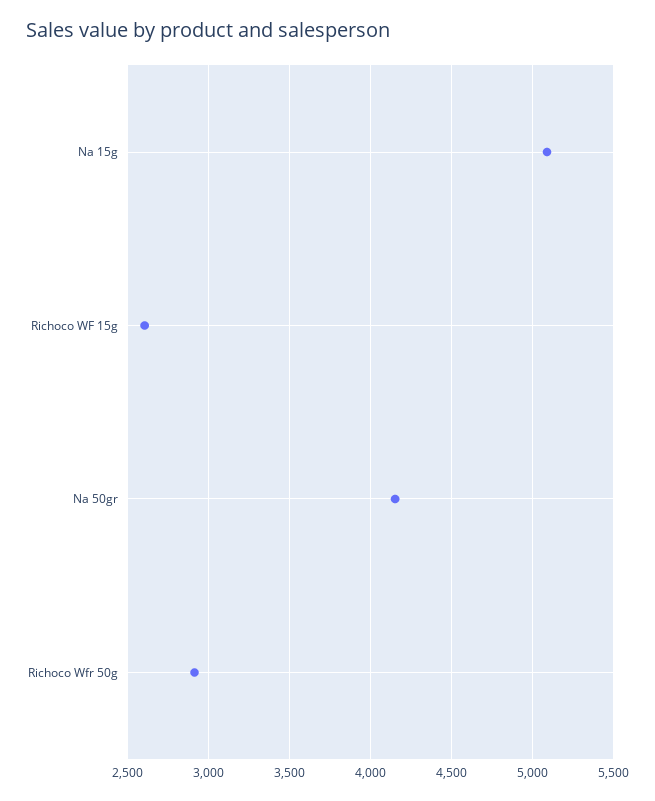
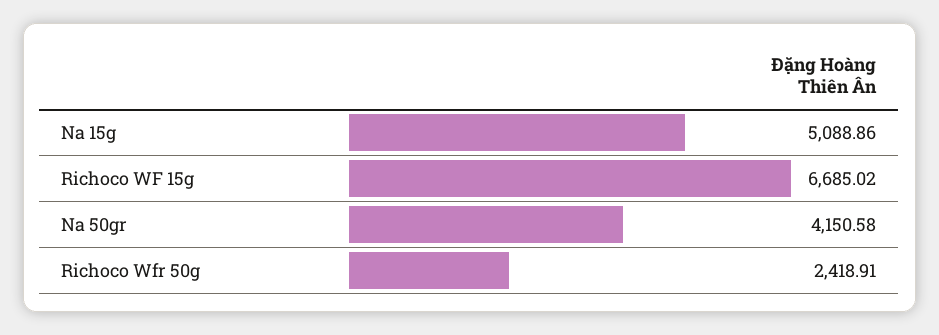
Richoco WF 15g: 2600 -> 6685.02
Richoco Wfr 50g: 2900 -> 2418.91

